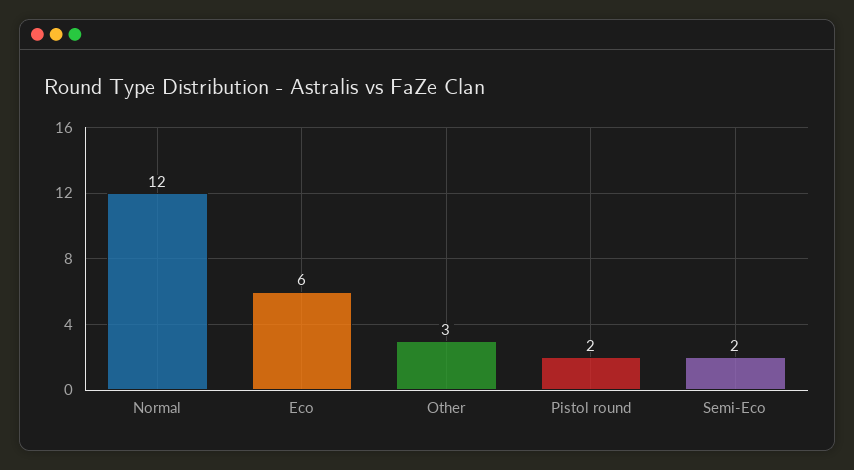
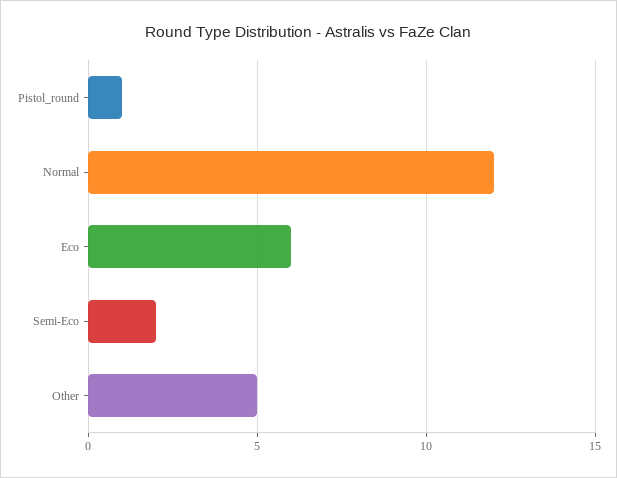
Other: 3 -> 5
Pistol round: 2 -> 1

